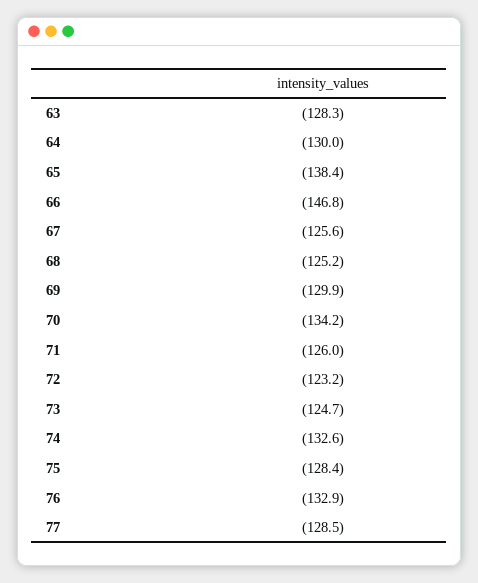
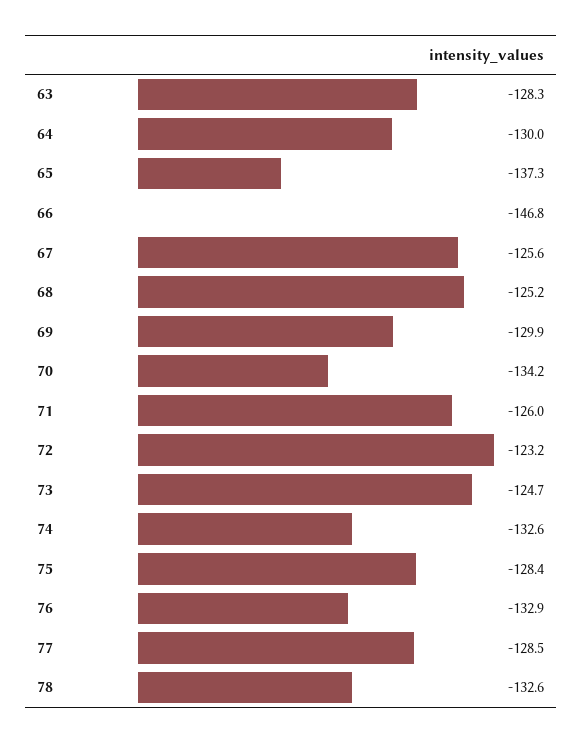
65: -138.4 -> -137.3
78: none -> -132.6

